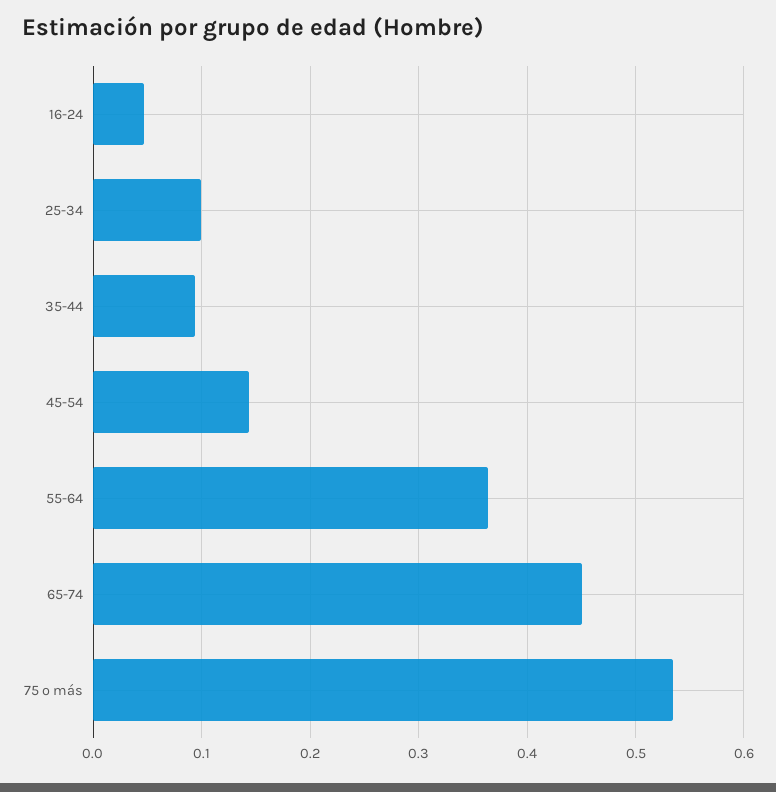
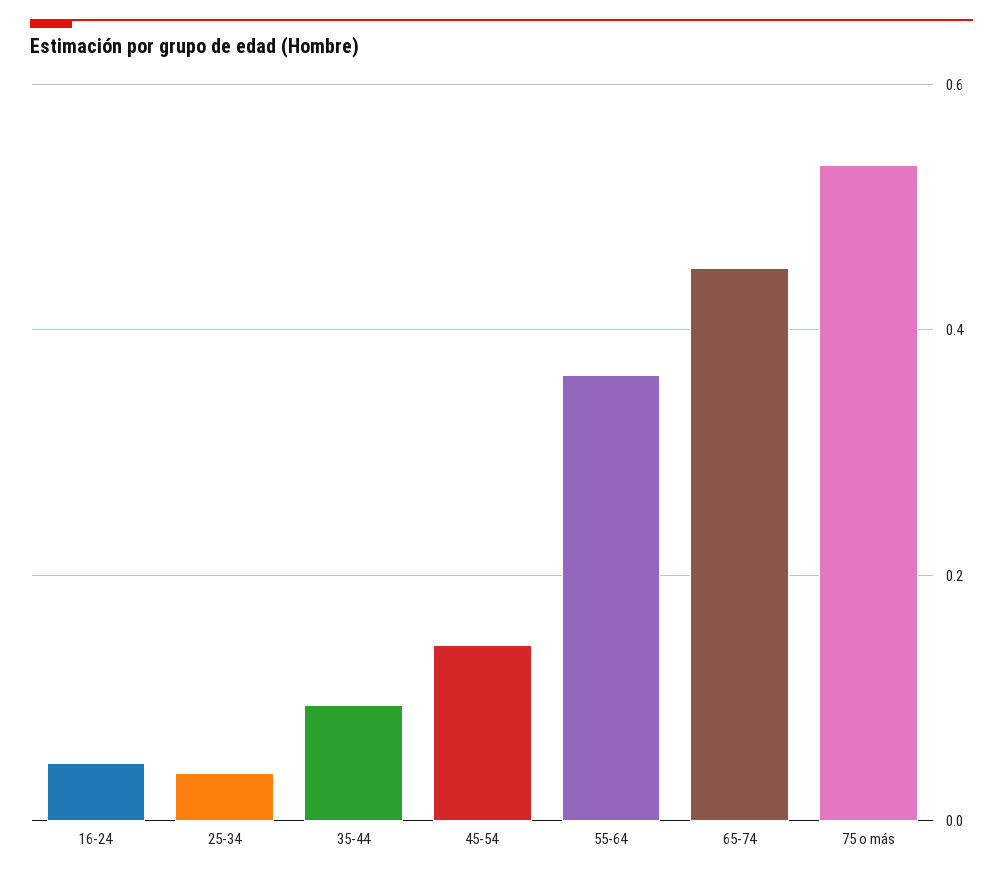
25-34: 0.1 -> 0.04

